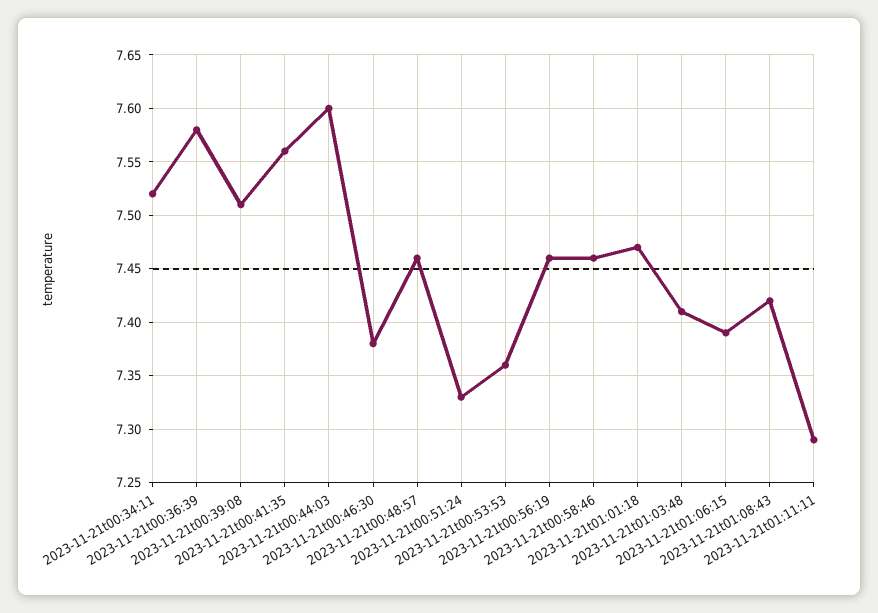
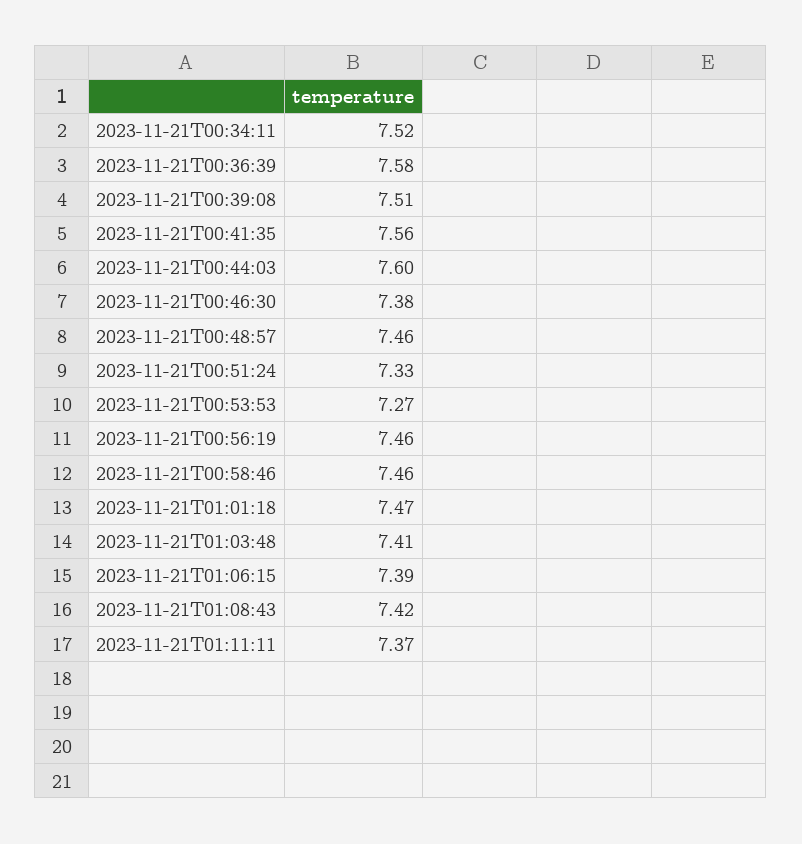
2023-11-21t00:53:53: 7.36 -> 7.27
2023-11-21t01:11:11: 7.29 -> 7.37

